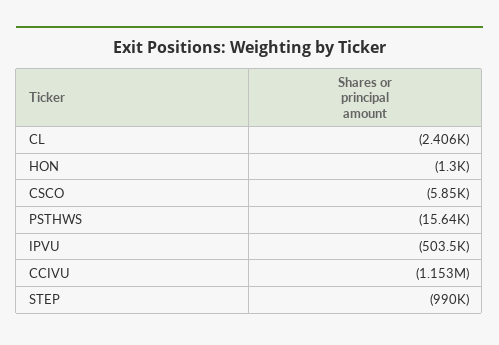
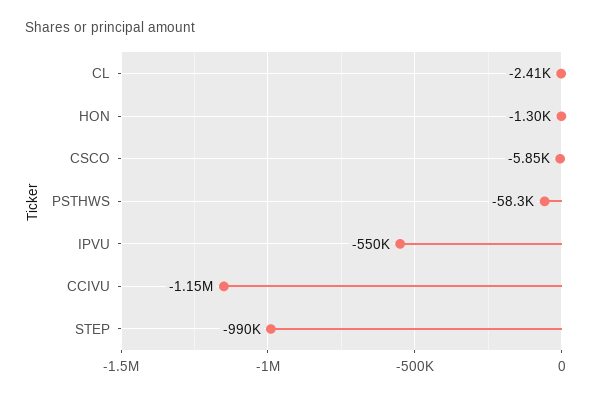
PSTHWS: -15640 -> -58300
IPVU: -503500 -> -550000

